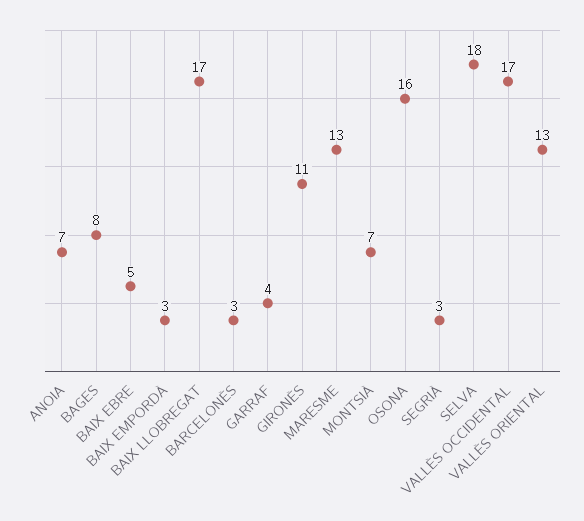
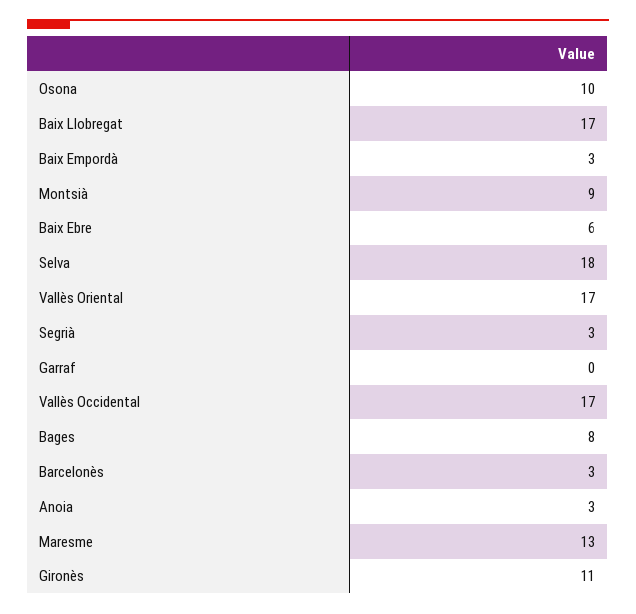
ANOIA: 7 -> 3
BAIX EBRE: 5 -> 6
GARRAF: 4 -> 0
MONTSIÀ: 7 -> 9
OSONA: 16 -> 10
VALLÈS ORIENTAL: 13 -> 17

